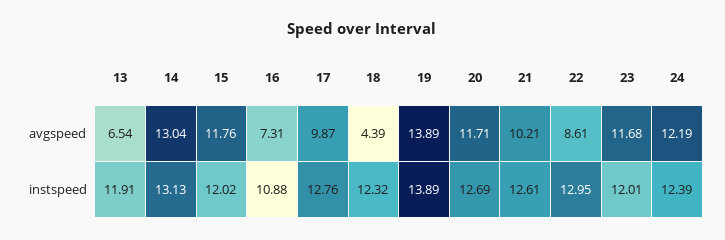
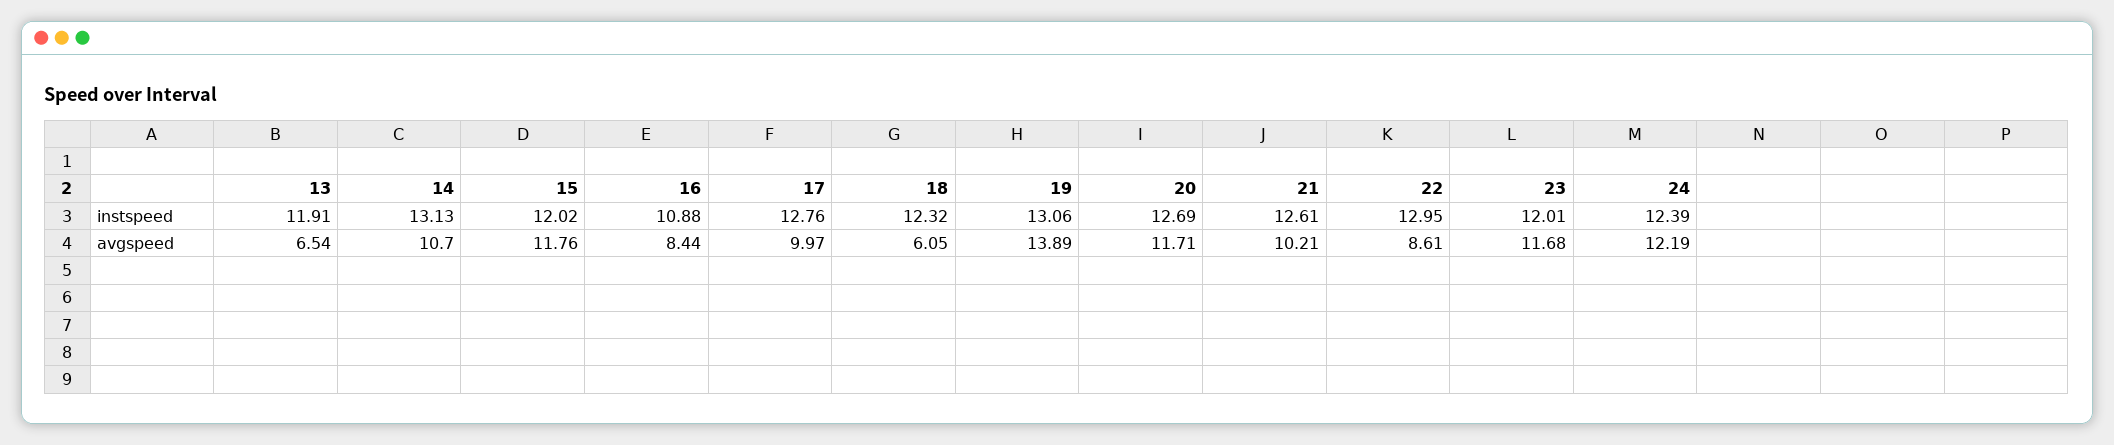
14, avgspeed: 13.04 -> 10.7
16, avgspeed: 7.31 -> 8.44
17, avgspeed: 9.87 -> 9.97
18, avgspeed: 4.39 -> 6.05
19, instspeed: 13.89 -> 13.06

